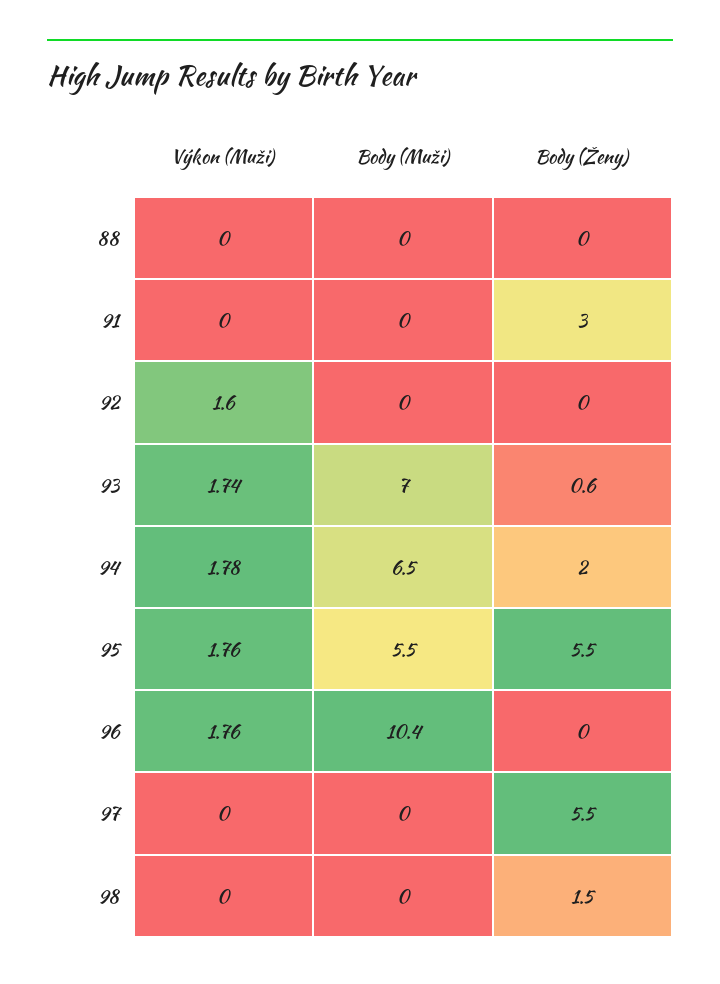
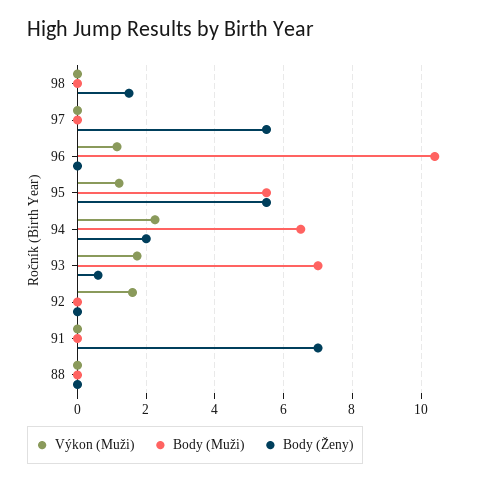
Body (Ženy), 91: 3 -> 7
Výkon (Muži), 94: 1.78 -> 2.2
Výkon (Muži), 95: 1.76 -> 1.2
Výkon (Muži), 96: 1.76 -> 1.2

